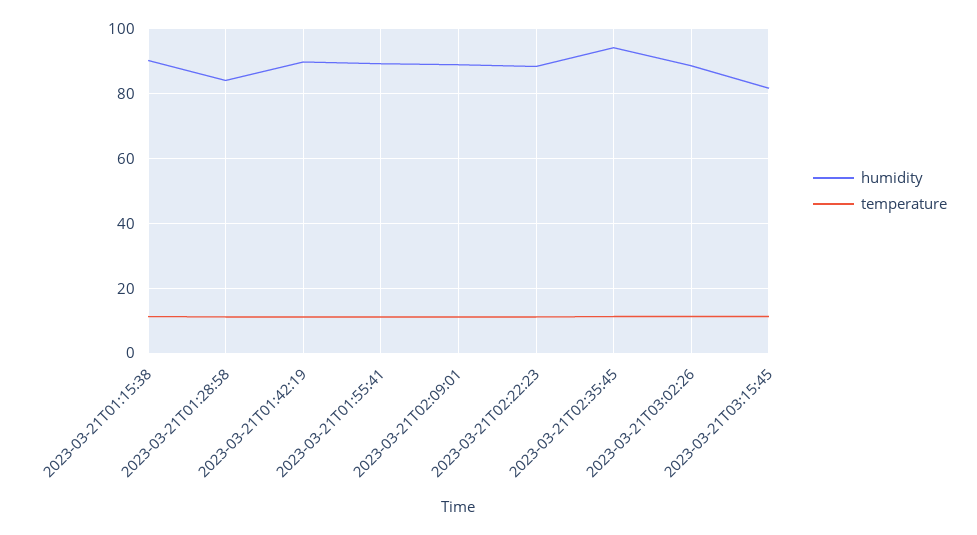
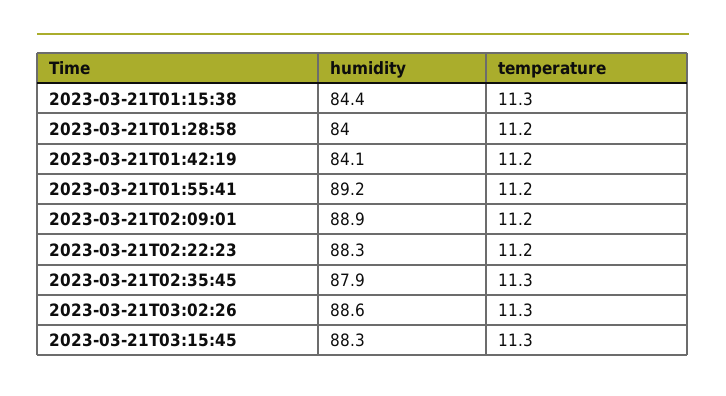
humidity, 2023-03-21T01:15:38: 90 -> 84.4
humidity, 2023-03-21T01:42:19: 90 -> 84.1
humidity, 2023-03-21T02:35:45: 94 -> 87.9
humidity, 2023-03-21T03:15:45: 82 -> 88.3

